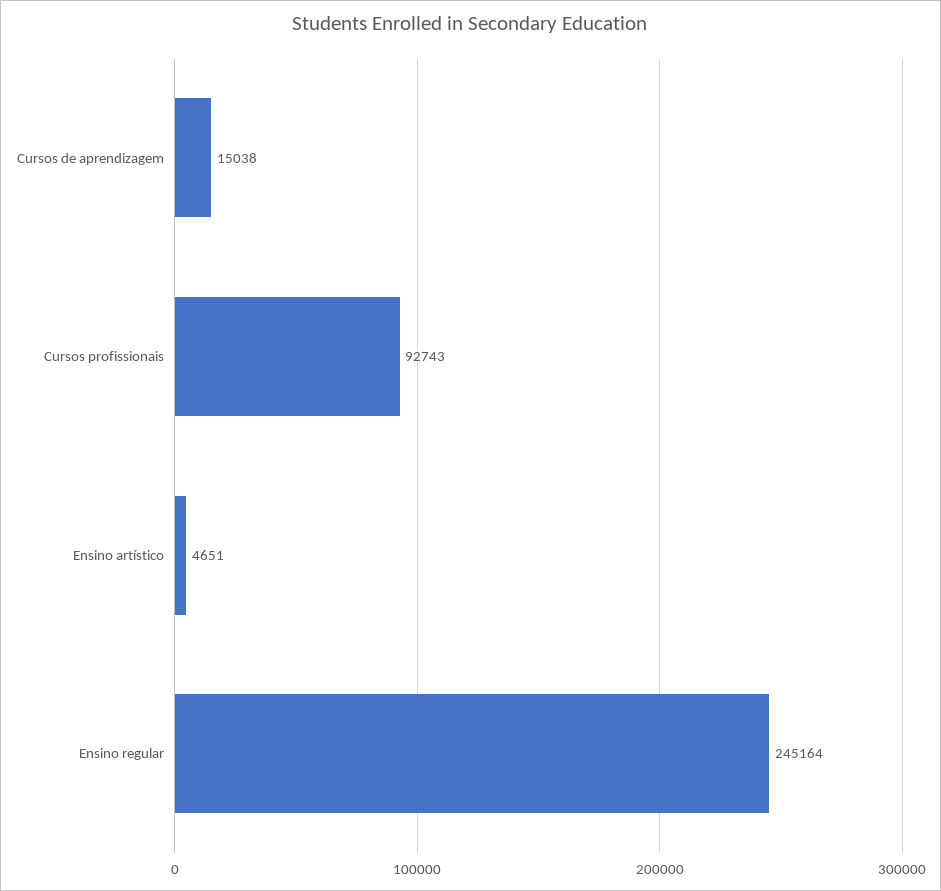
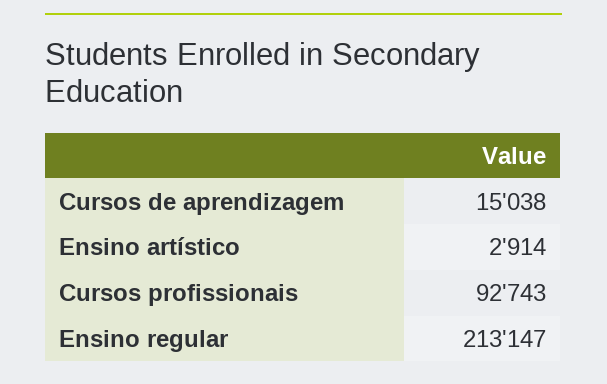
Ensino artístico: 4651 -> 2914
Ensino regular: 245164 -> 213147

